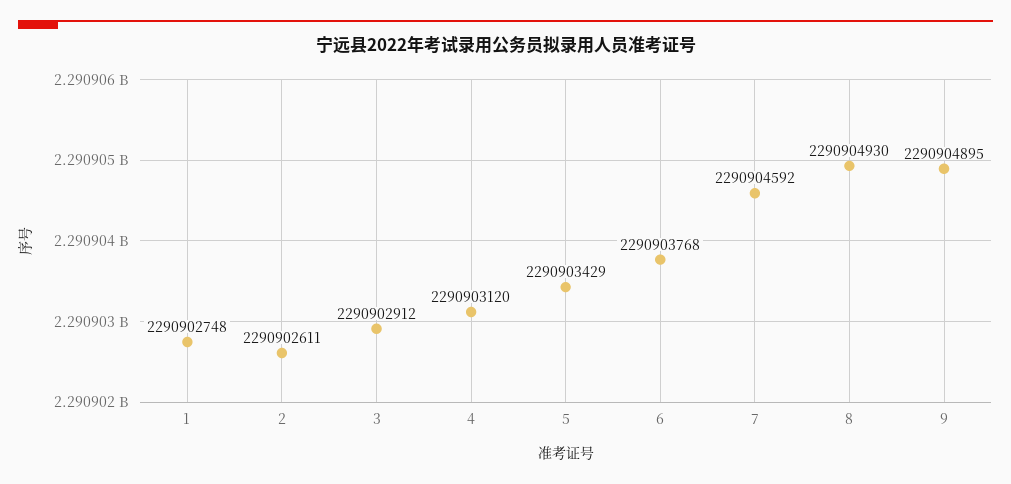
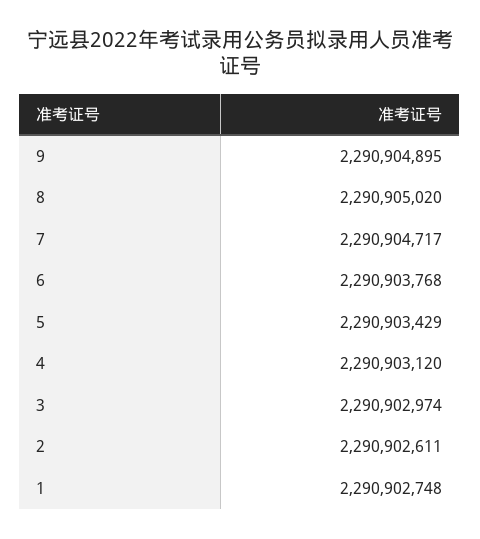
3: 2290902912 -> 2290902974
7: 2290904592 -> 2290904717
8: 2290904930 -> 2290905020

